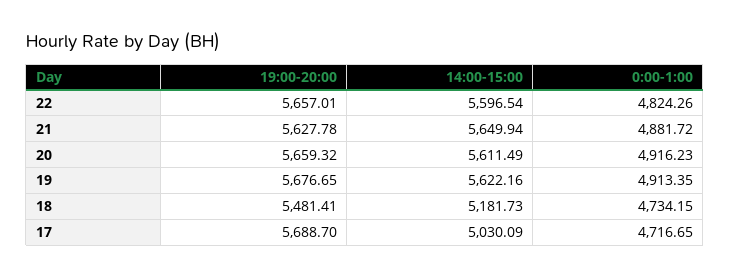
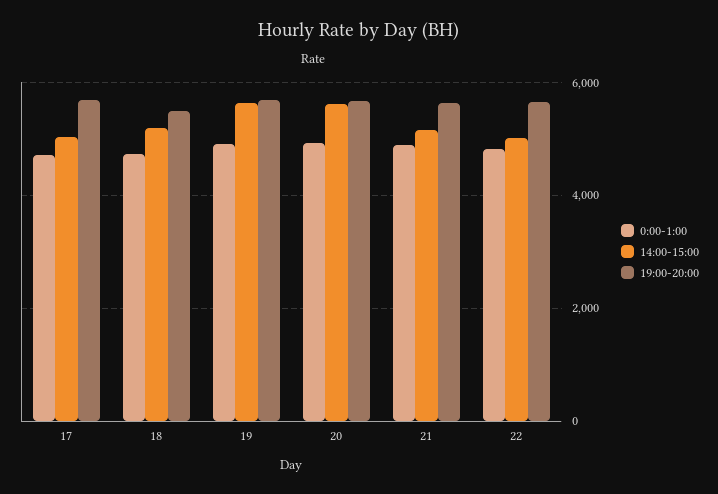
14:00-15:00, 22: 5596.54 -> 5000
14:00-15:00, 21: 5649.94 -> 5200

